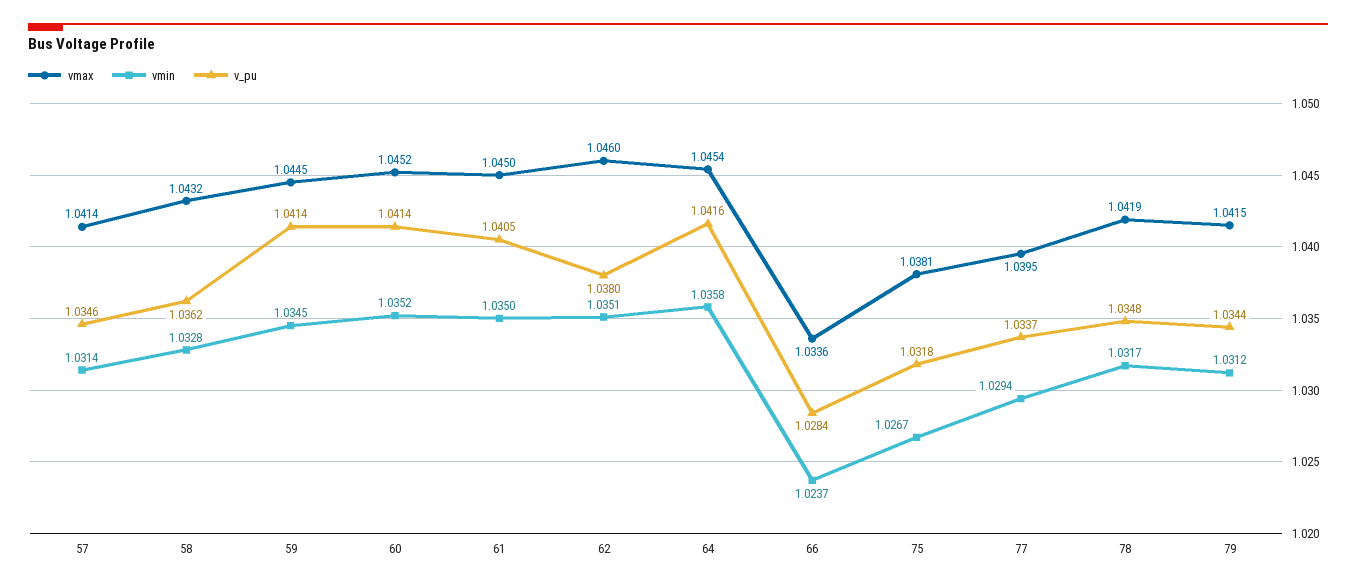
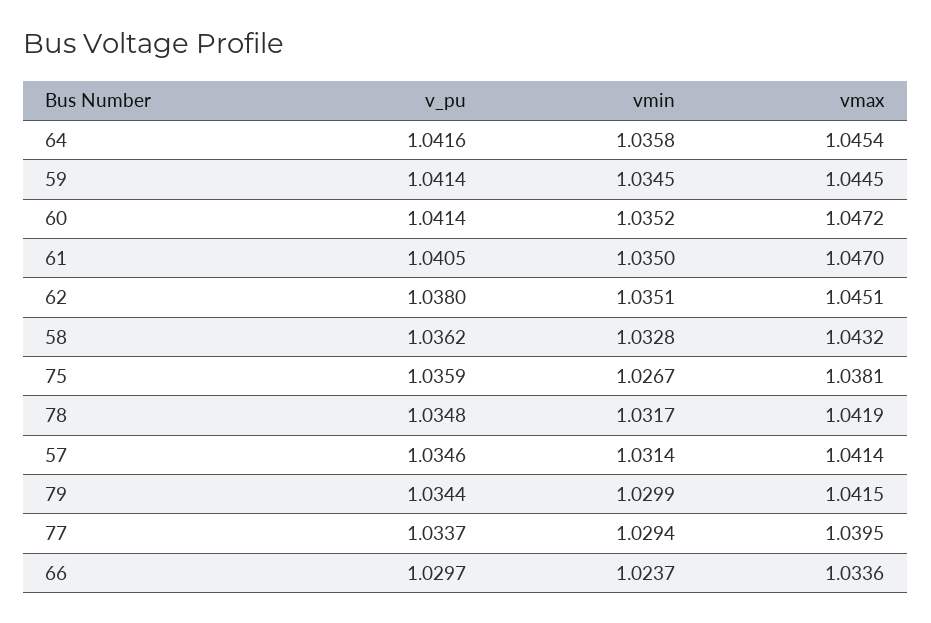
vmax, 60: 1.0452 -> 1.0472
vmax, 61: 1.045 -> 1.047
vmax, 62: 1.046 -> 1.0451
v_pu, 66: 1.0284 -> 1.0297
v_pu, 75: 1.0318 -> 1.0359
vmin, 79: 1.0312 -> 1.0299

